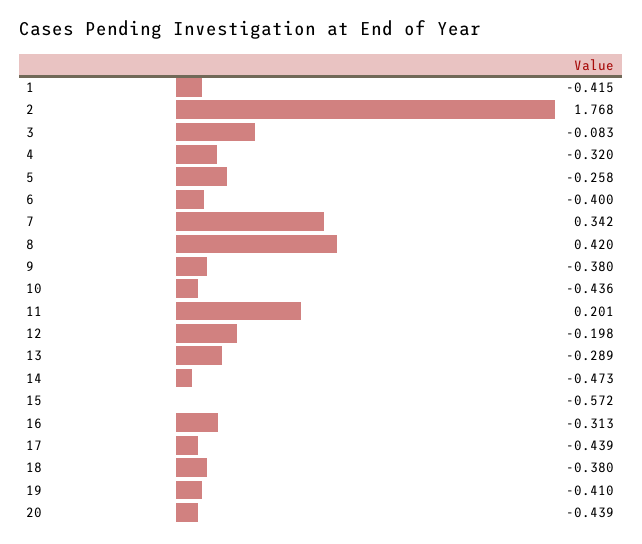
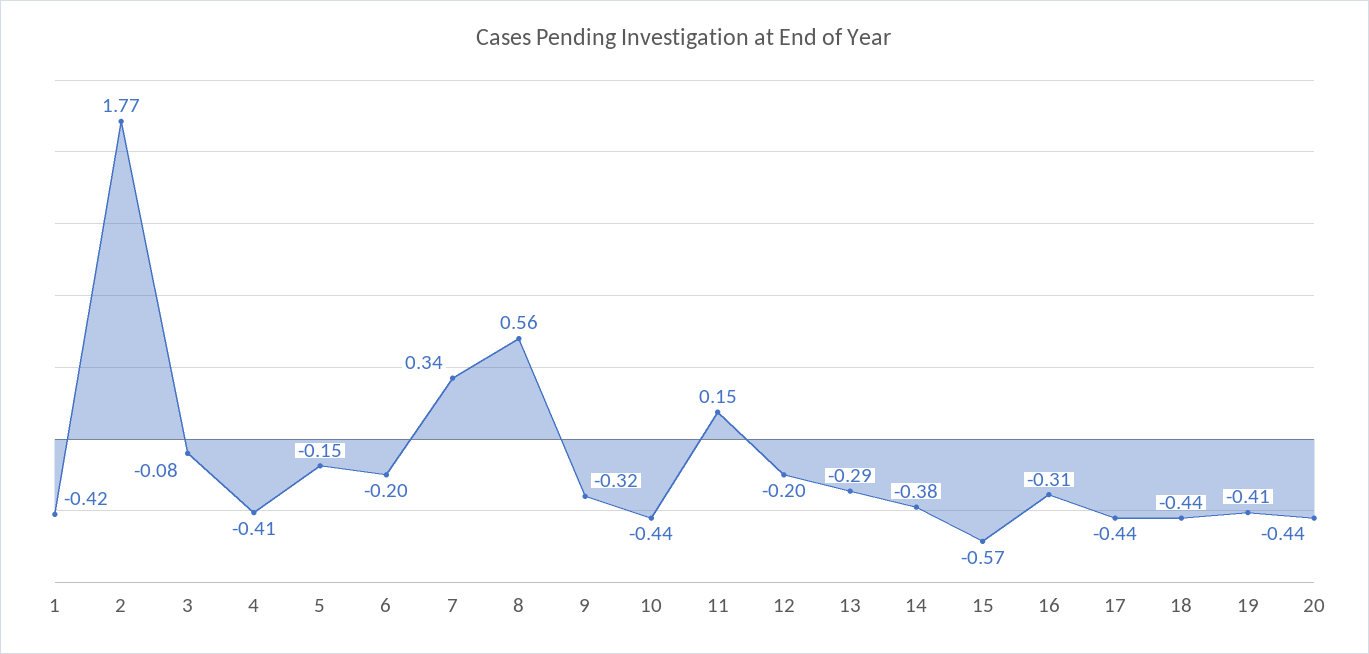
4: -0.32 -> -0.41
5: -0.258 -> -0.15
6: -0.4 -> -0.2
8: 0.42 -> 0.56
9: -0.38 -> -0.32
11: 0.201 -> 0.15
14: -0.473 -> -0.38
18: -0.38 -> -0.44

